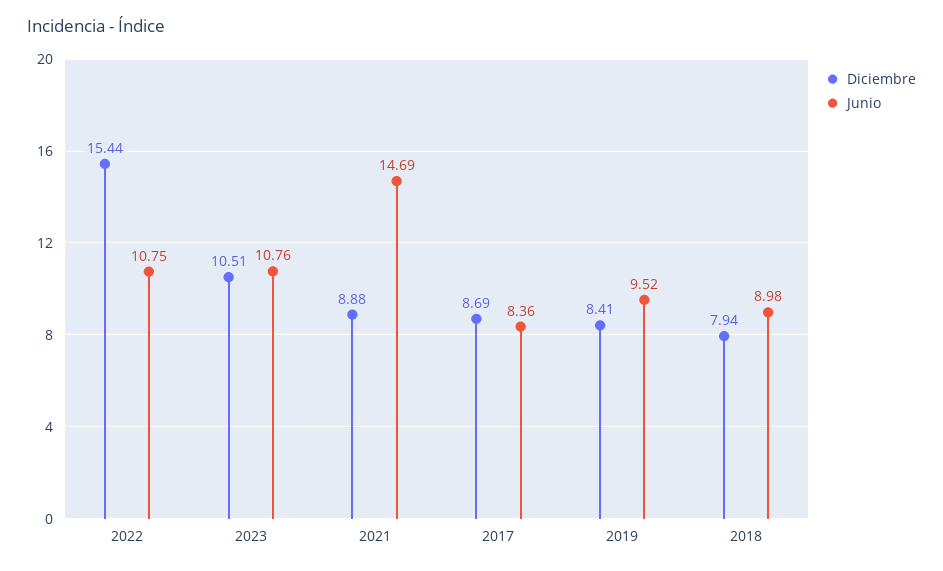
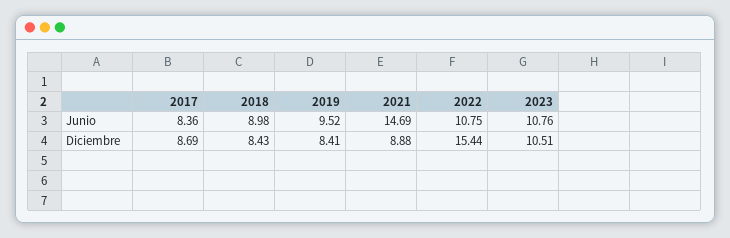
Diciembre, 2018: 7.94 -> 8.43

